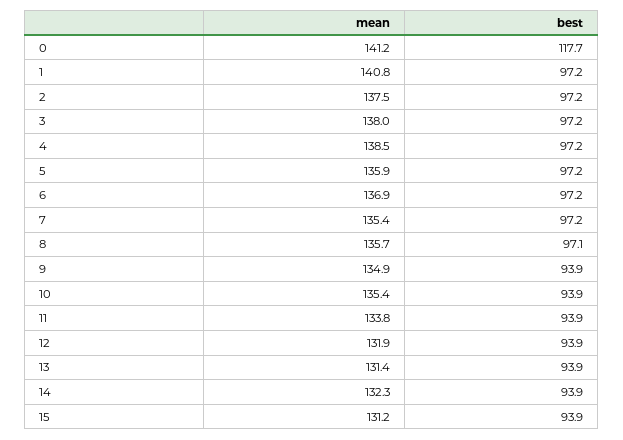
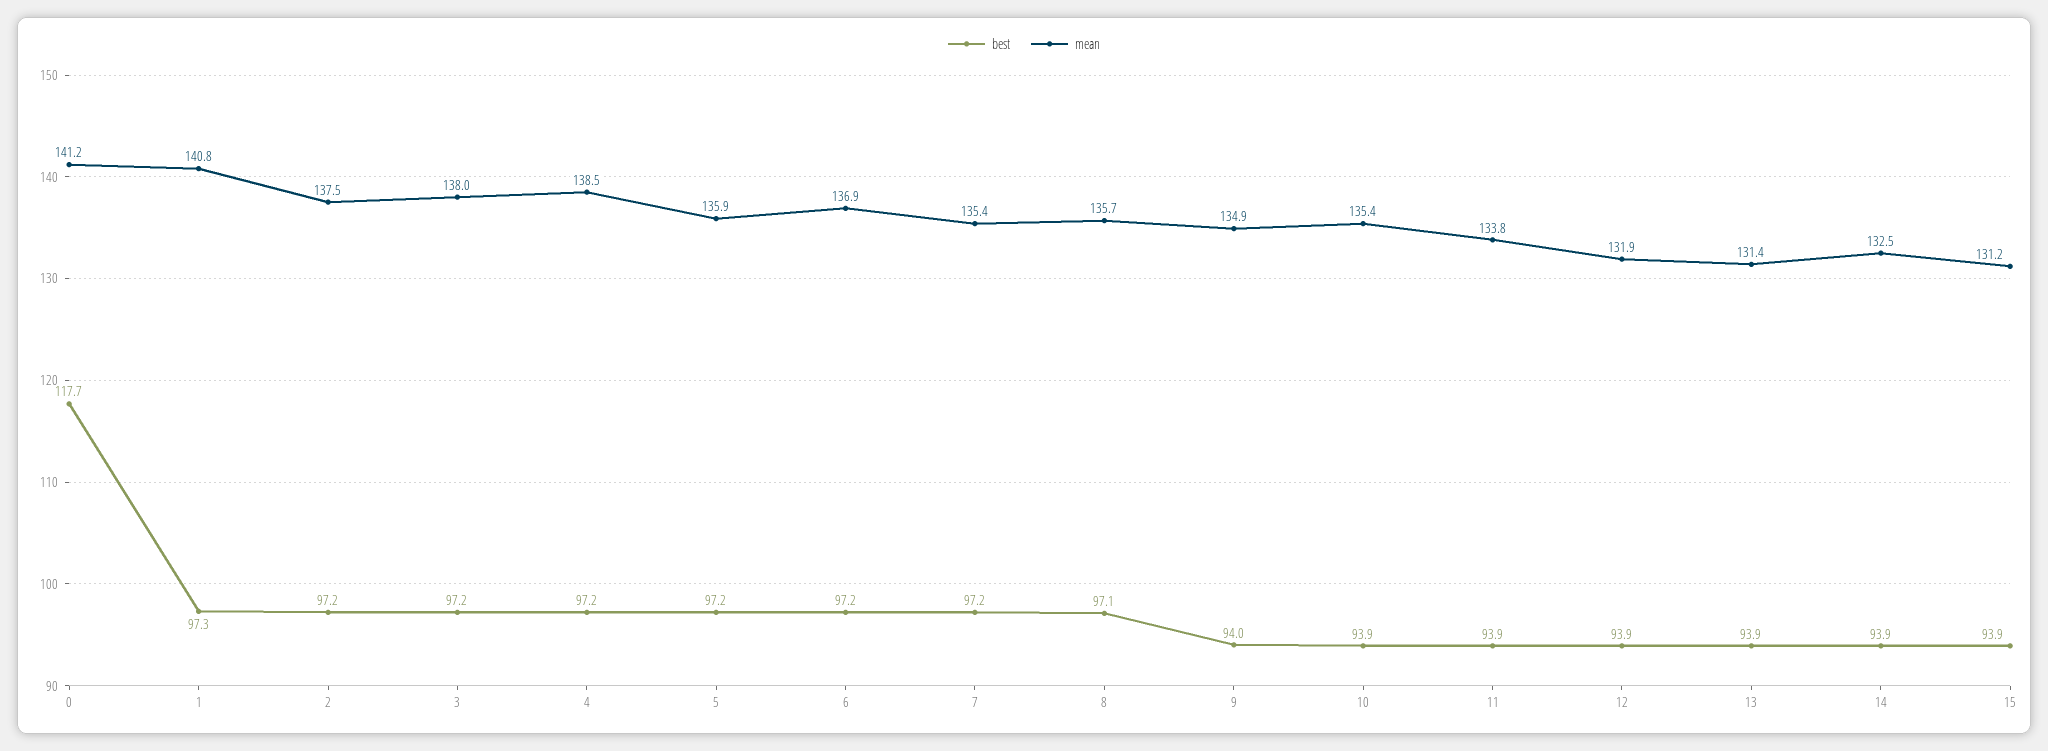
best, 1: 97.2 -> 97.3
best, 9: 93.9 -> 94
mean, 14: 132.3 -> 132.5

